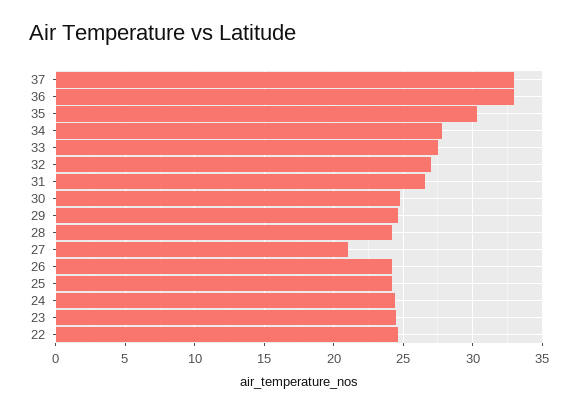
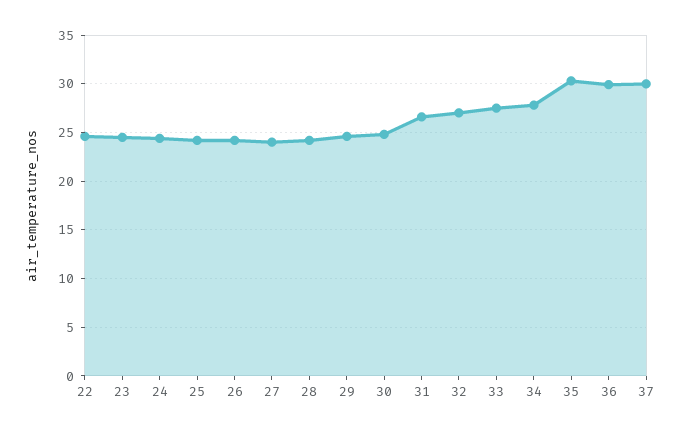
37: 33 -> 30
36: 33 -> 30
27: 21 -> 24

